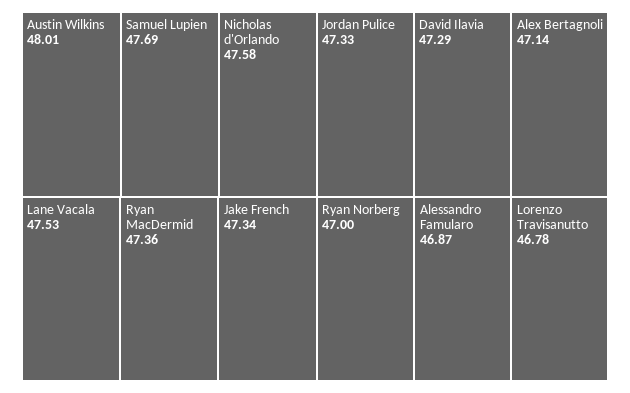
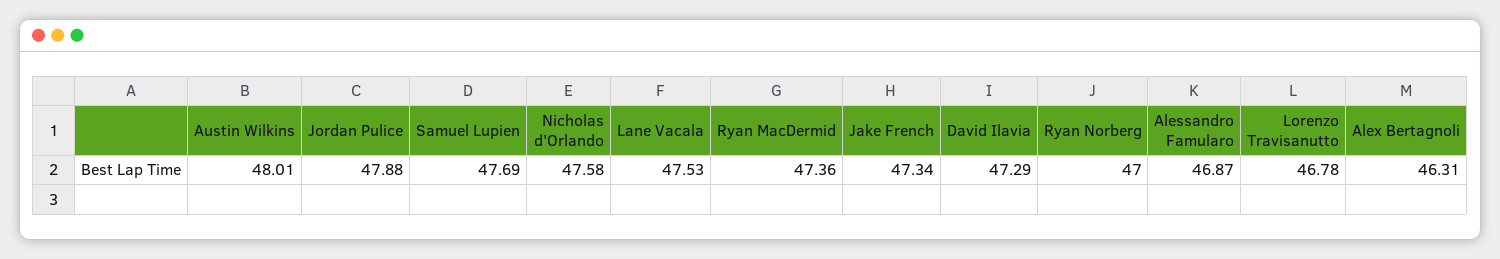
Jordan Pulice: 47.33 -> 47.88
Alex Bertagnoli: 47.14 -> 46.31

